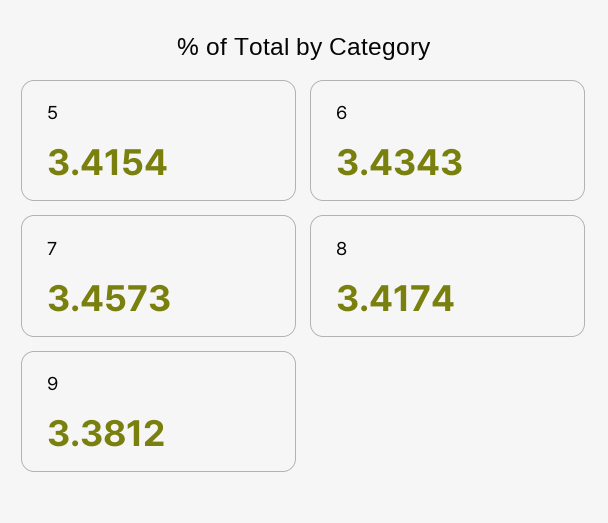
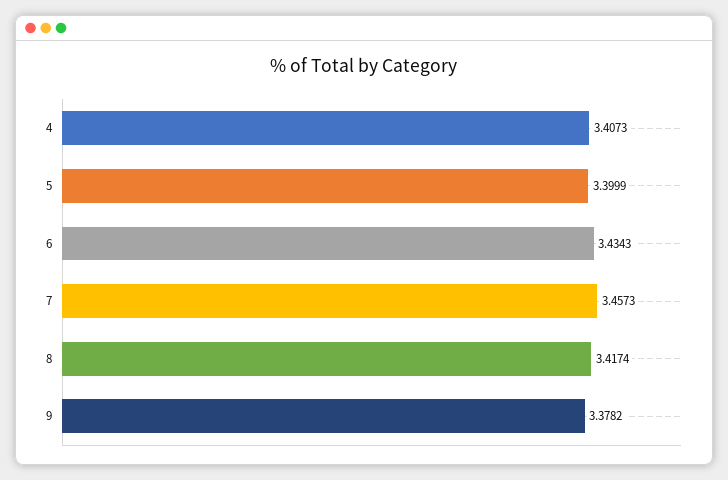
5: 3.4154 -> 3.3999
9: 3.3812 -> 3.3782
4: none -> 3.4073

